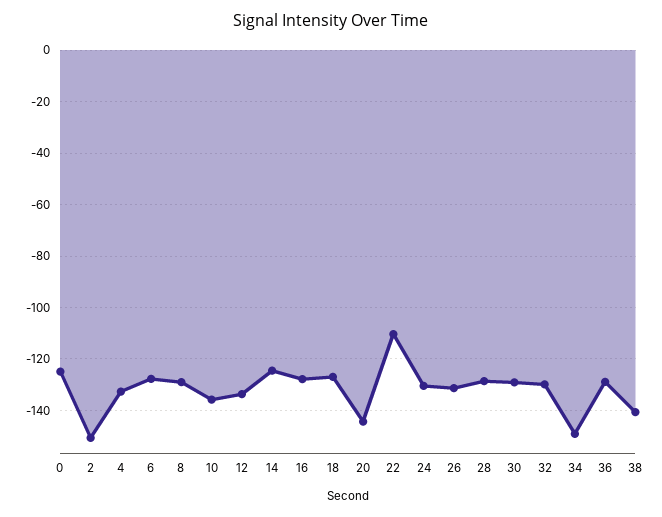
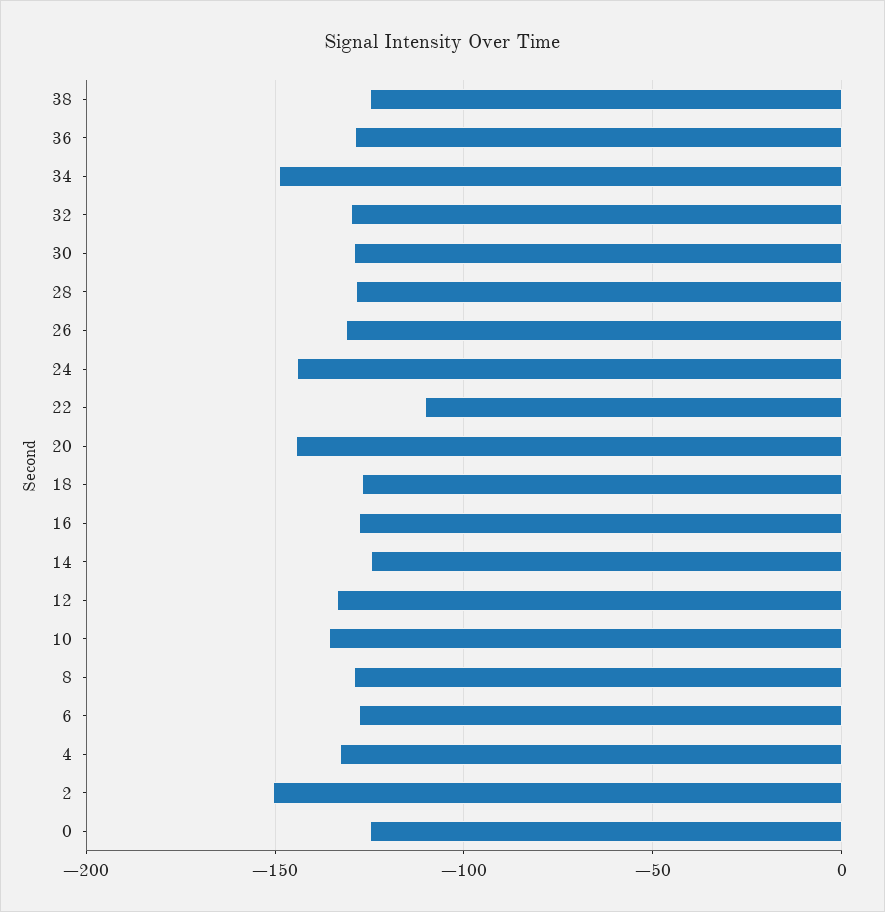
24: -130 -> -145
38: -140 -> -125

